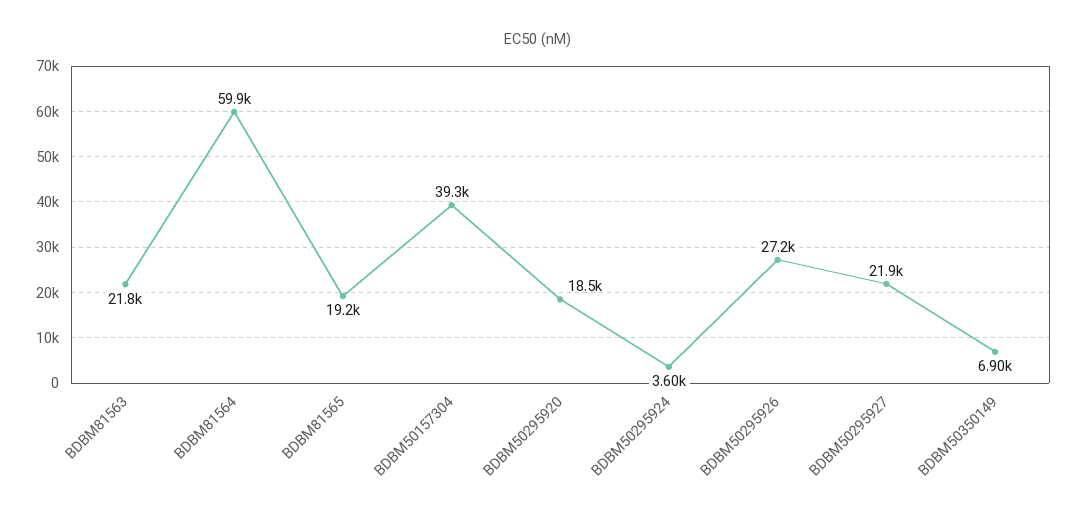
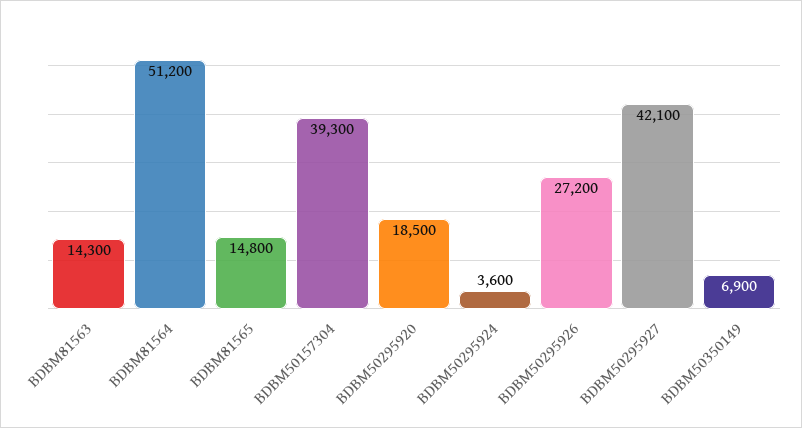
BDBM81563: 21800 -> 14300
BDBM81564: 59900 -> 51200
BDBM81565: 19200 -> 14800
BDBM50295927: 21900 -> 42100

